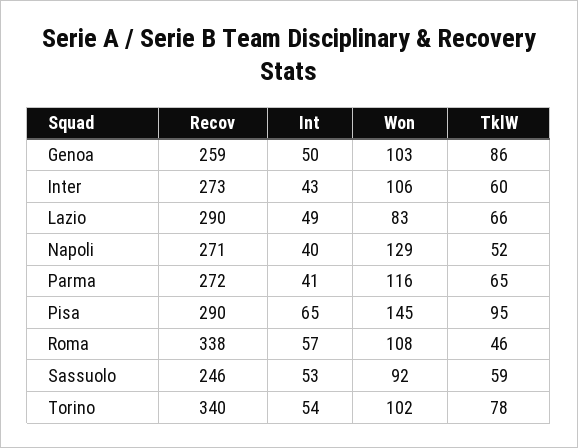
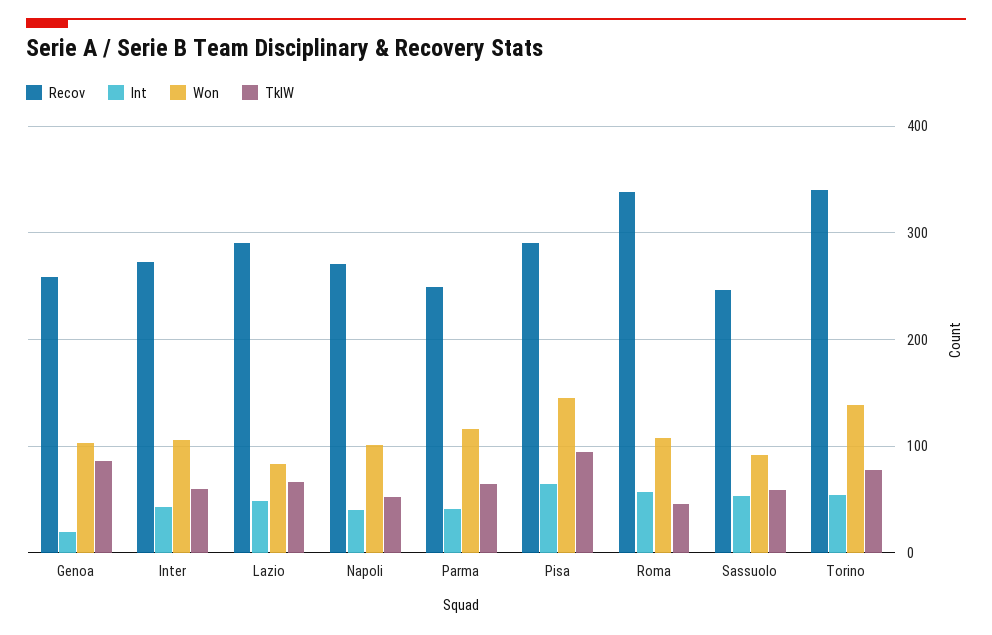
Int, Genoa: 50 -> 20
Won, Napoli: 129 -> 100
Recov, Parma: 272 -> 250
Won, Torino: 102 -> 140

